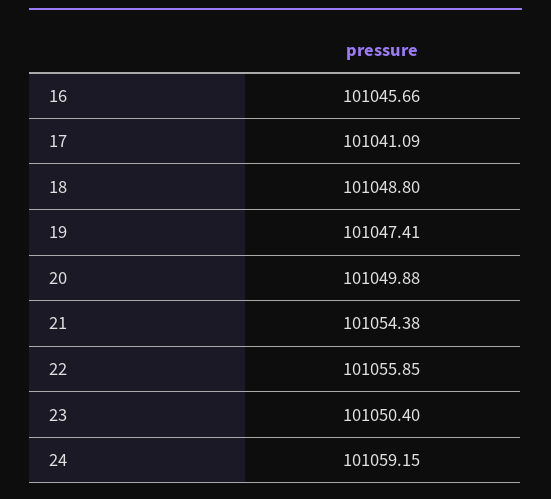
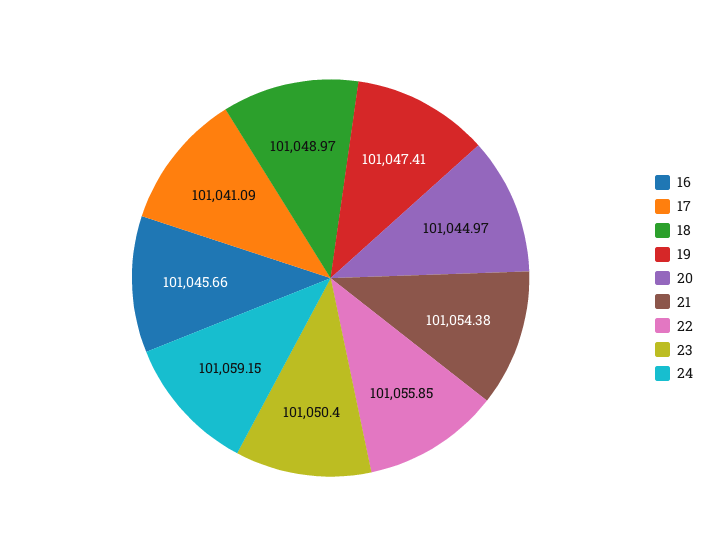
18: 101048.8 -> 101048.97
20: 101049.88 -> 101044.97

